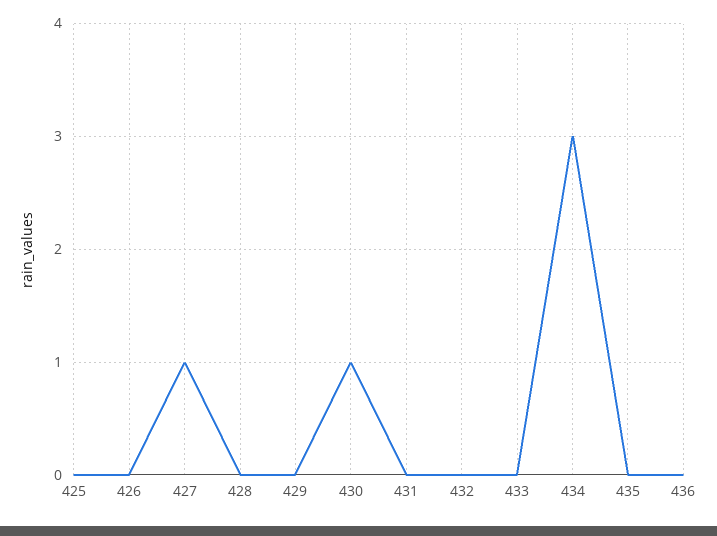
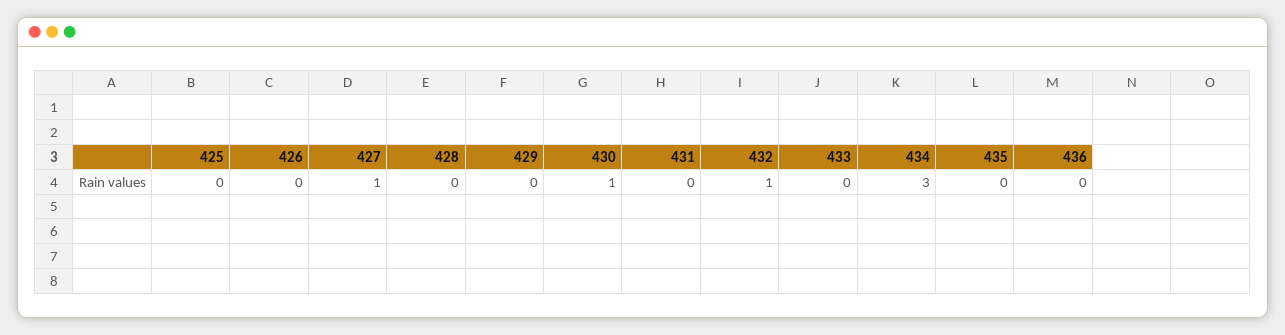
432: 0 -> 1

